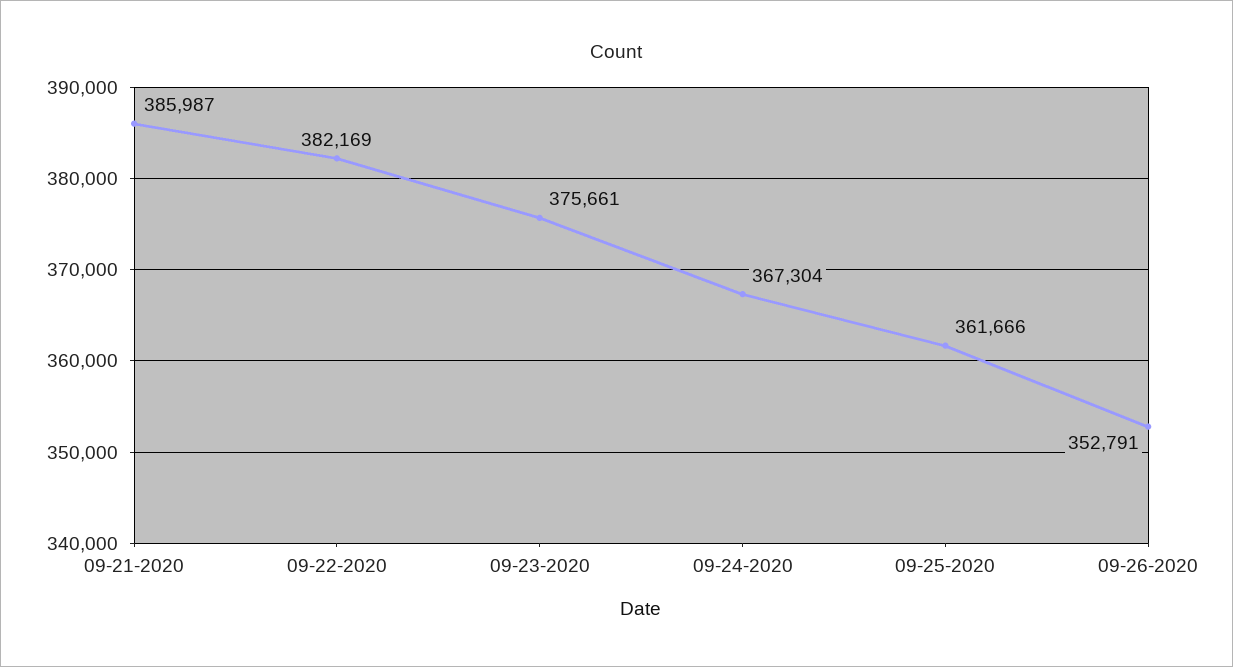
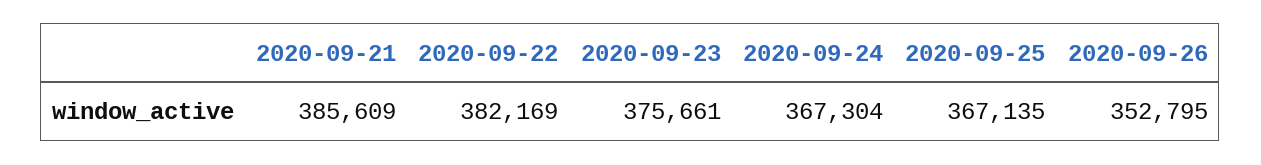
09-21-2020: 385987 -> 385609
09-25-2020: 361666 -> 367135
09-26-2020: 352791 -> 352795

